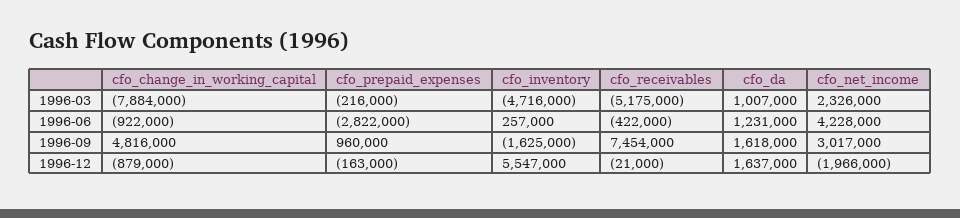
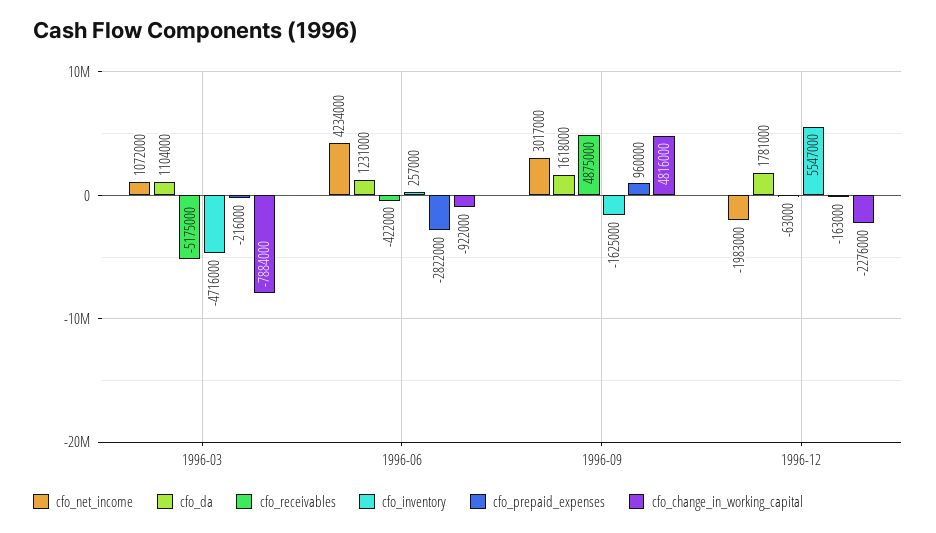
cfo_da, 1996-03: 1007000 -> 1104000
cfo_net_income, 1996-03: 2326000 -> 1072000
cfo_net_income, 1996-06: 4228000 -> 4234000
cfo_receivables, 1996-09: 7454000 -> 4875000
cfo_change_in_working_capital, 1996-12: -879000 -> -2276000
cfo_receivables, 1996-12: -21000 -> -63000
cfo_da, 1996-12: 1637000 -> 1781000
cfo_net_income, 1996-12: -1966000 -> -1983000

